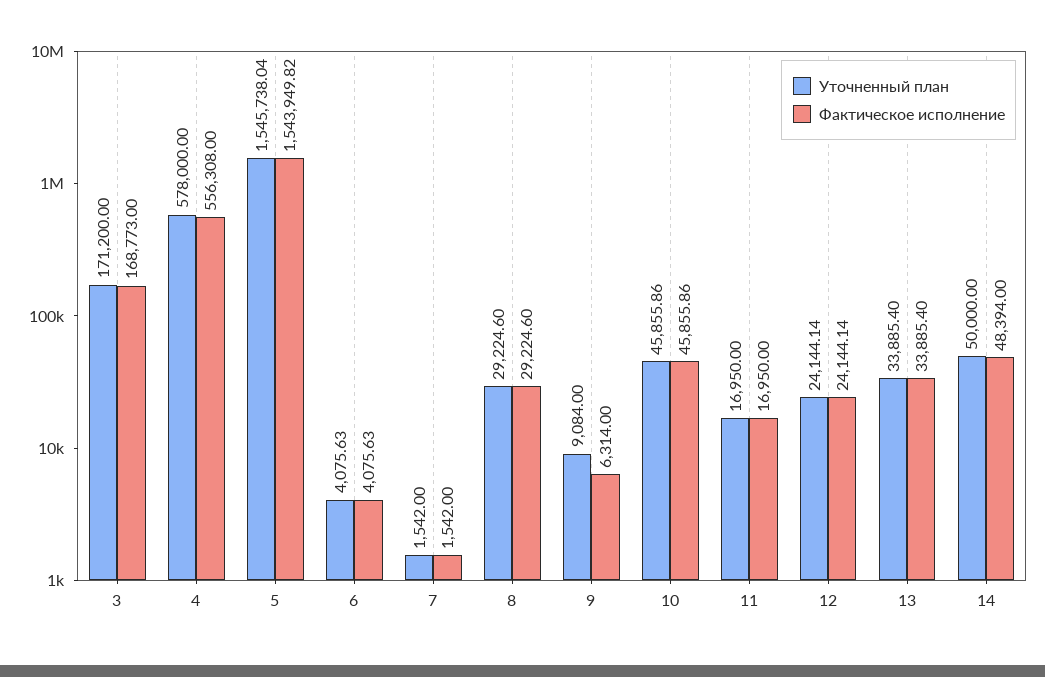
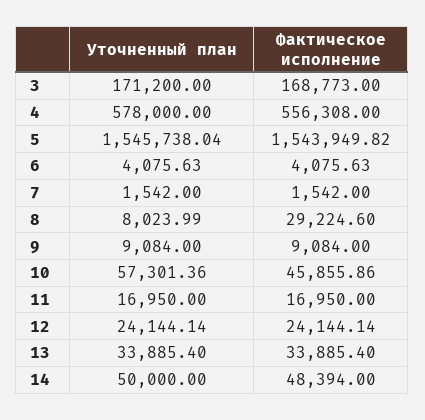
Уточненный план, 8: 29224.6 -> 8023.99
Фактическое исполнение, 9: 6314 -> 9084
Уточненный план, 10: 45855.86 -> 57301.36

